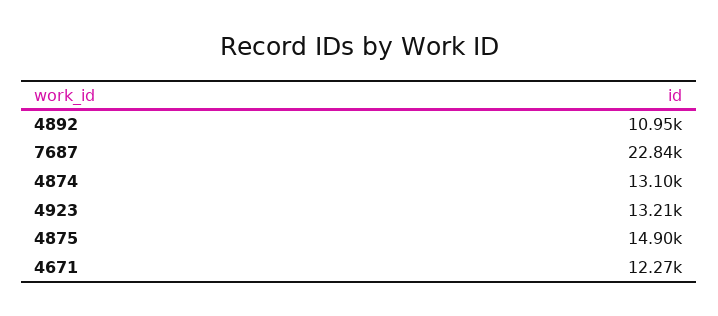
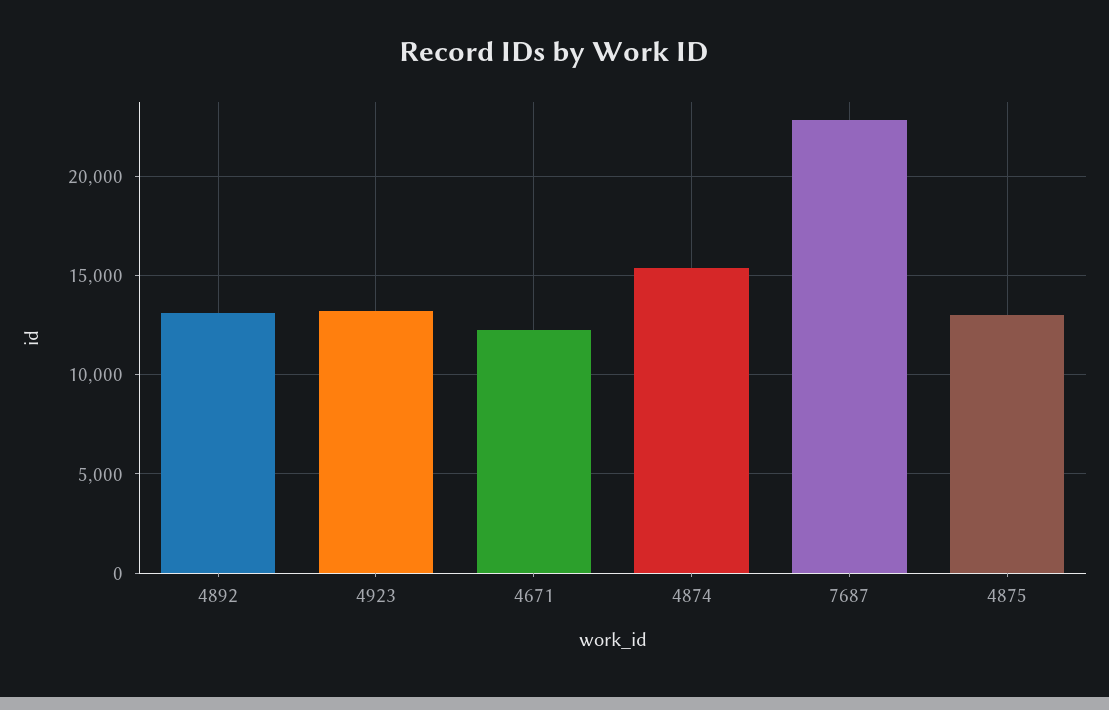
4892: 10950 -> 13000
4874: 13100 -> 15500
4875: 14900 -> 13000

